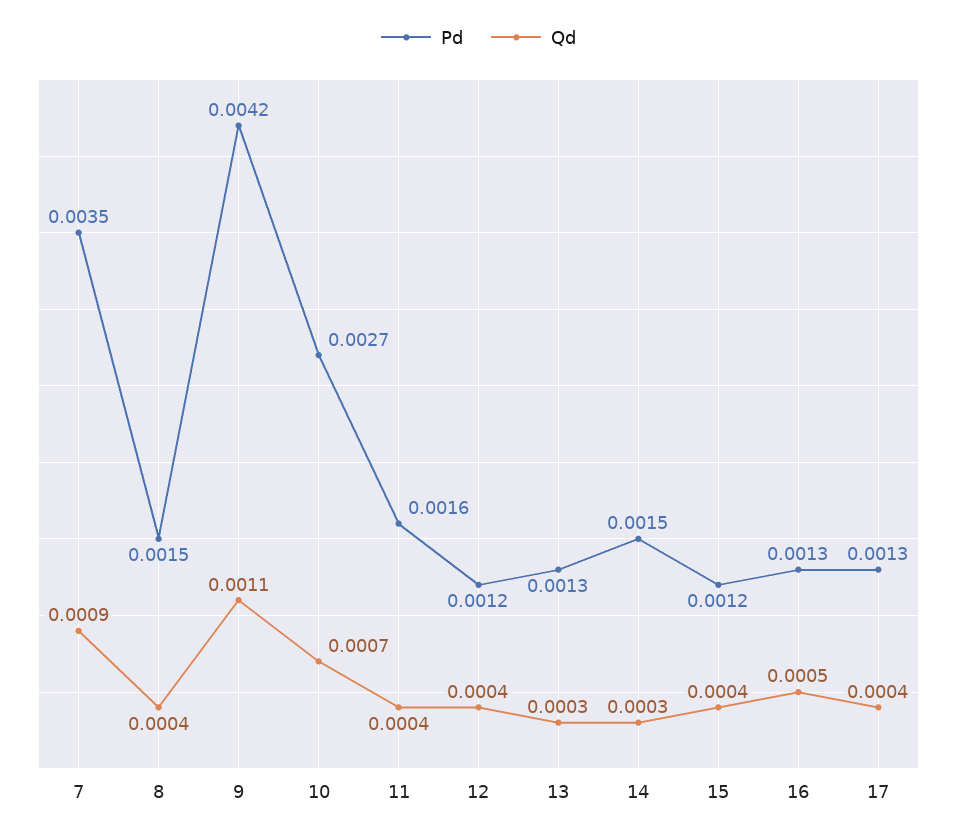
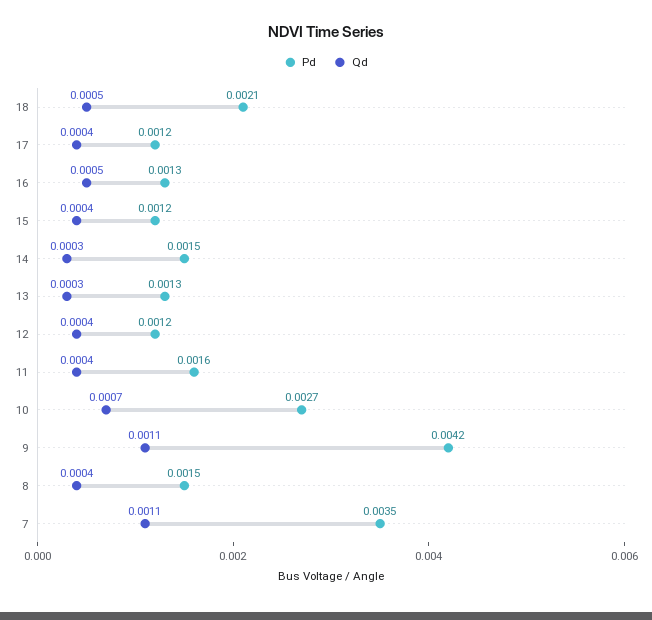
Qd, 7: 0.0009 -> 0.0011
Pd, 17: 0.0013 -> 0.0012
Pd, 18: none -> 0.0021
Qd, 18: none -> 0.0005

